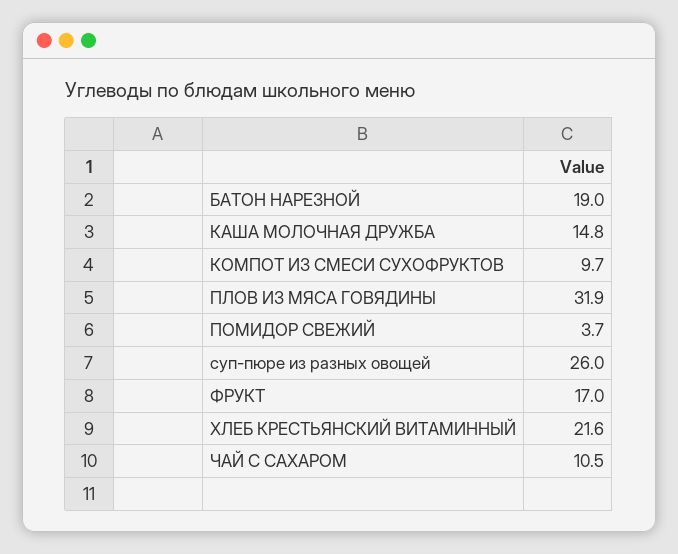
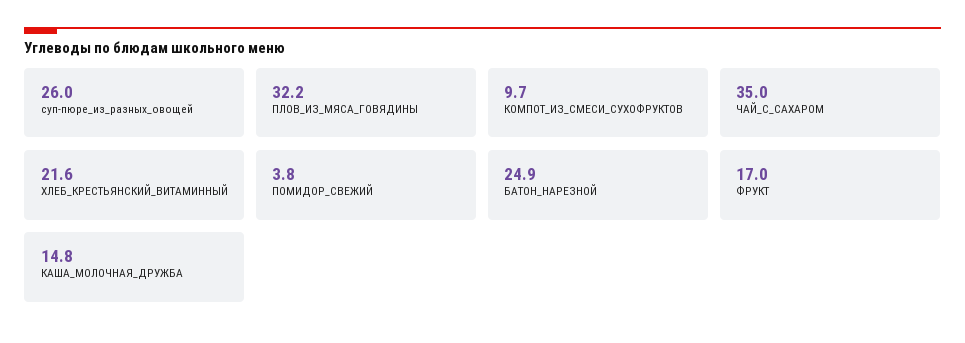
БАТОН НАРЕЗНОЙ: 19 -> 24.9
ПЛОВ ИЗ МЯСА ГОВЯДИНЫ: 31.9 -> 32.2
ПОМИДОР СВЕЖИЙ: 3.7 -> 3.8
ЧАЙ С САХАРОМ: 10.5 -> 35

